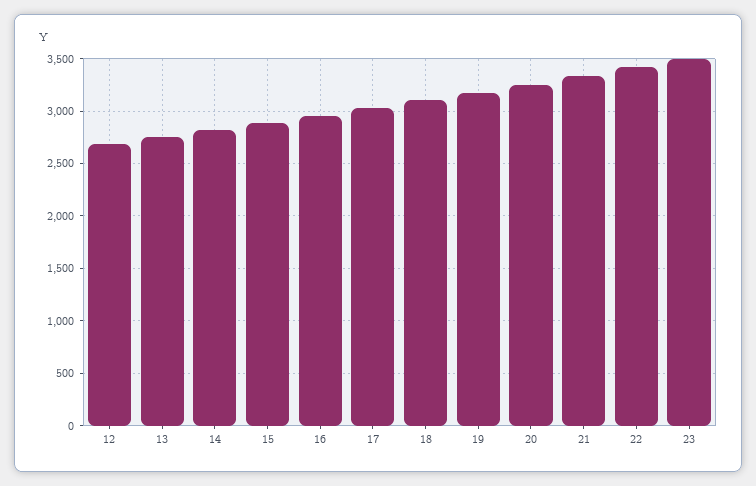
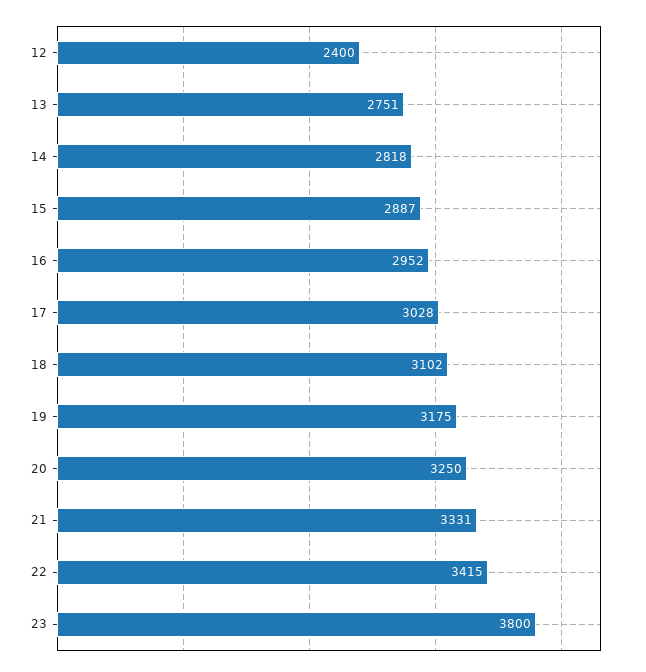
12: 2700 -> 2400
23: 3500 -> 3800

